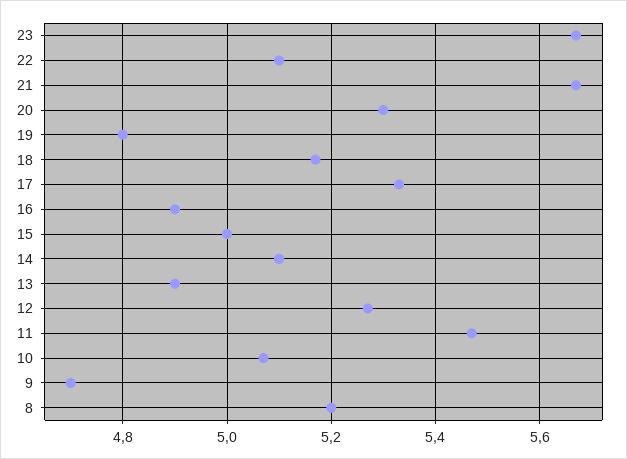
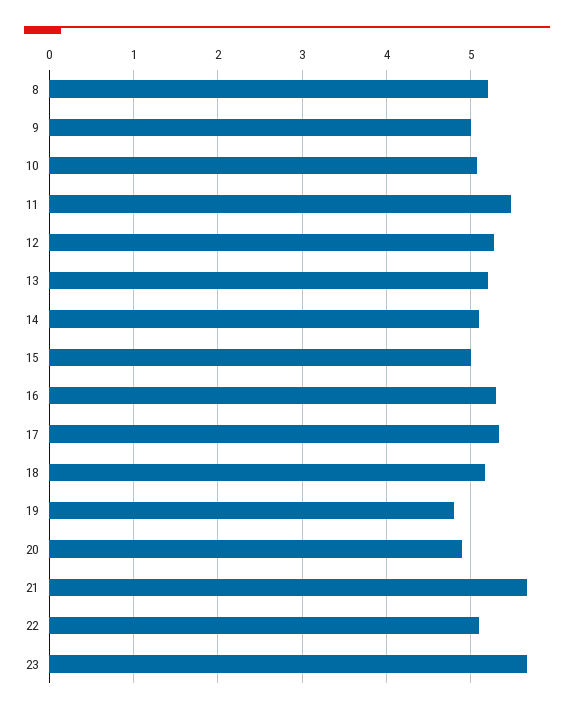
20: 5.3 -> 4.9
16: 4.9 -> 5.3
13: 4.9 -> 5.2
9: 4.7 -> 5

